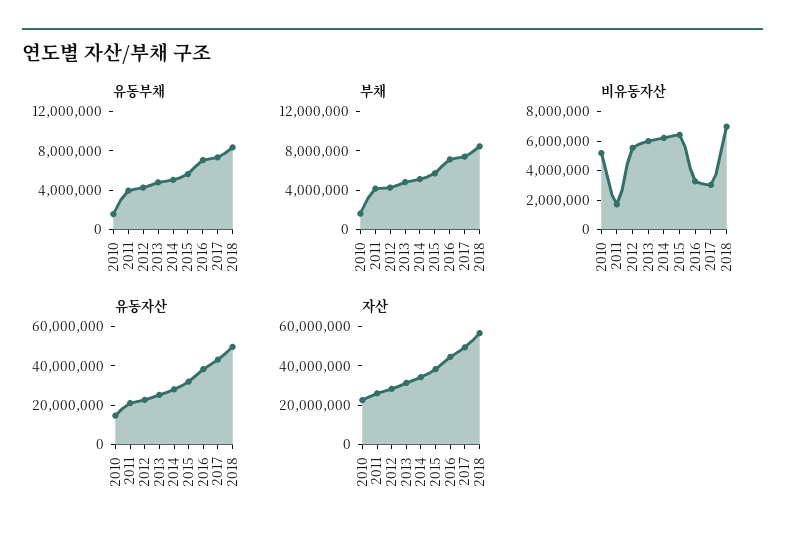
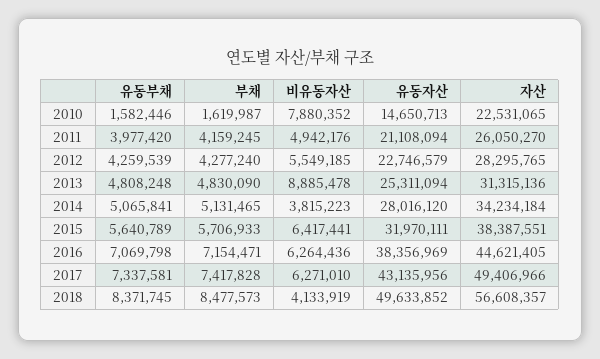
비유동자산, 2010: 5000000 -> 7880352
비유동자산, 2011: 2000000 -> 4942176
비유동자산, 2013: 6000000 -> 8885478
비유동자산, 2014: 6000000 -> 3815223
비유동자산, 2016: 3000000 -> 6264436
비유동자산, 2017: 3000000 -> 6271010
비유동자산, 2018: 7000000 -> 4133919

